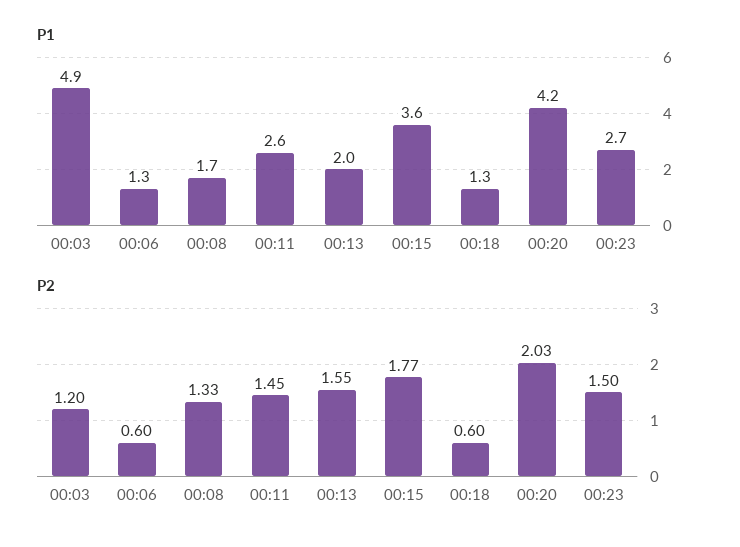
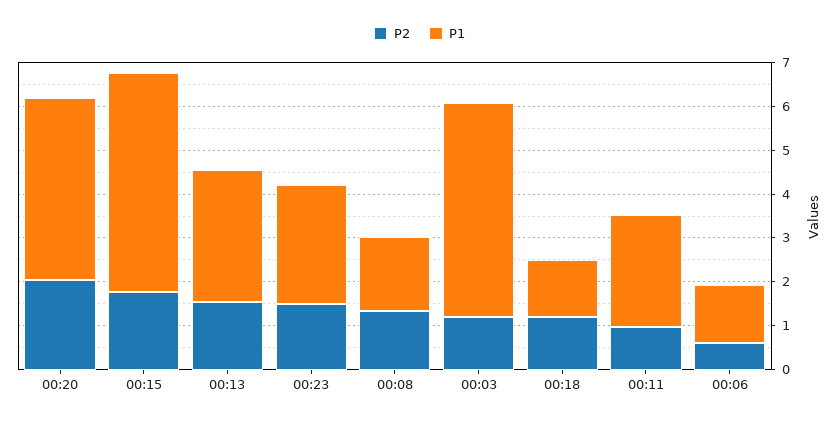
P1, 00:13: 2 -> 3
P1, 00:15: 3.6 -> 5
P2, 00:11: 1.45 -> 1
P2, 00:18: 0.6 -> 1.2

